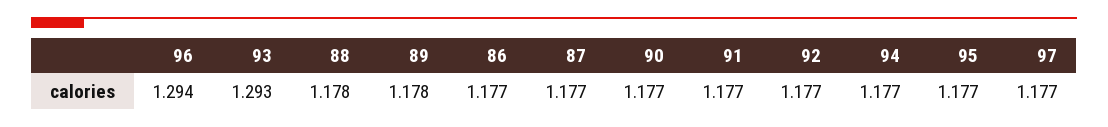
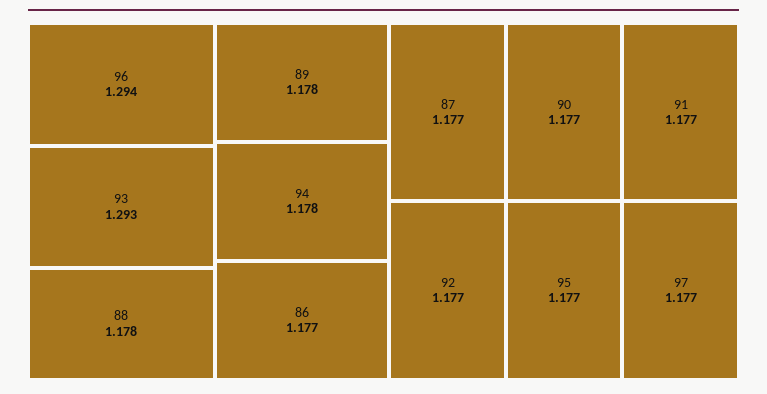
94: 1.177 -> 1.178

